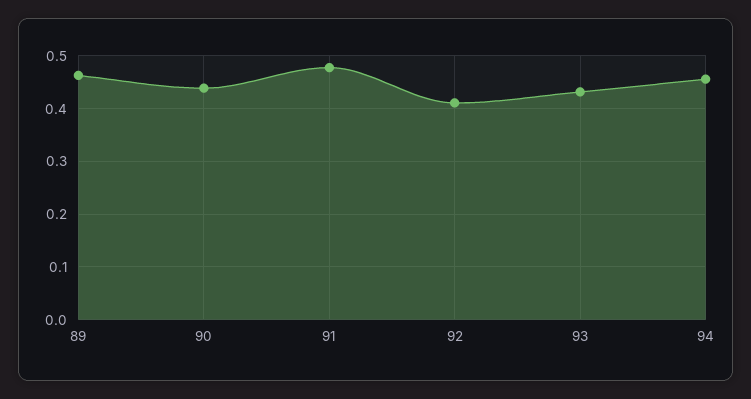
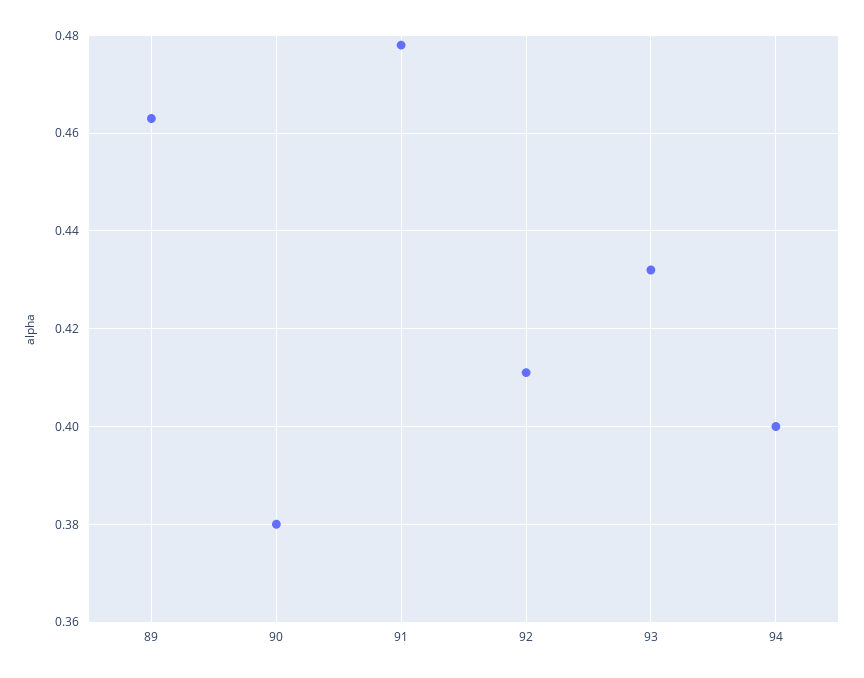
90: 0.44 -> 0.38
94: 0.46 -> 0.4

